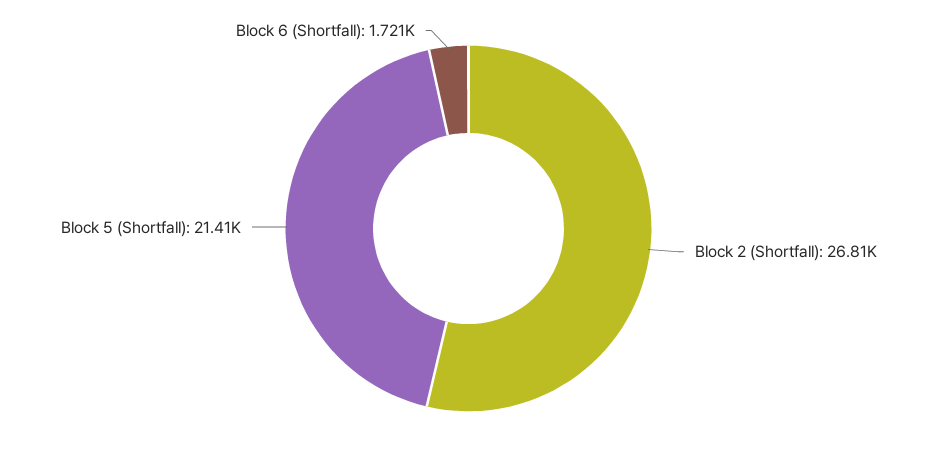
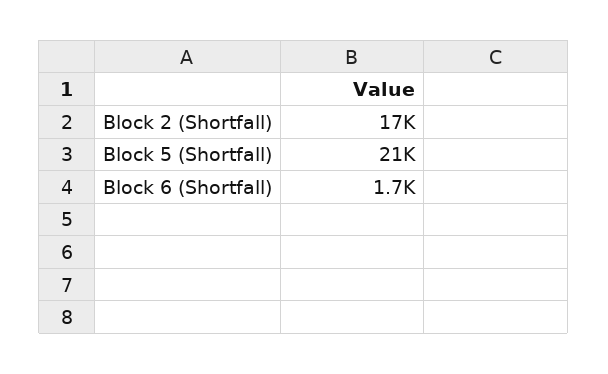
Block 2 (Shortfall): 26810 -> 17000

